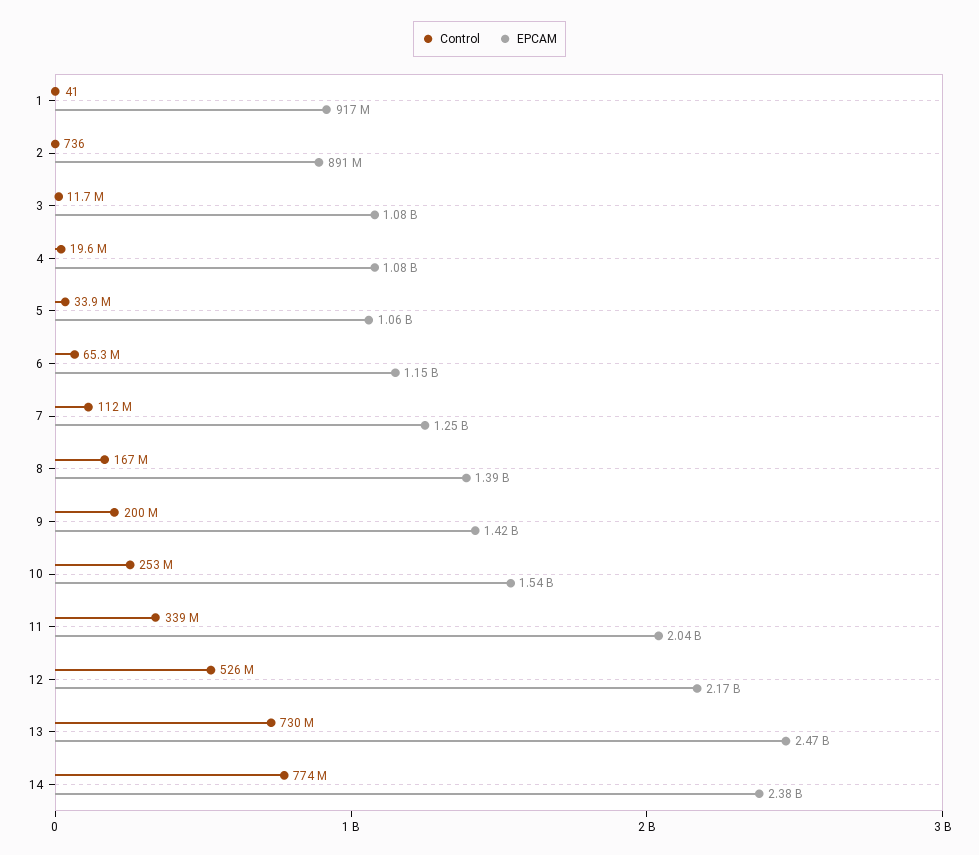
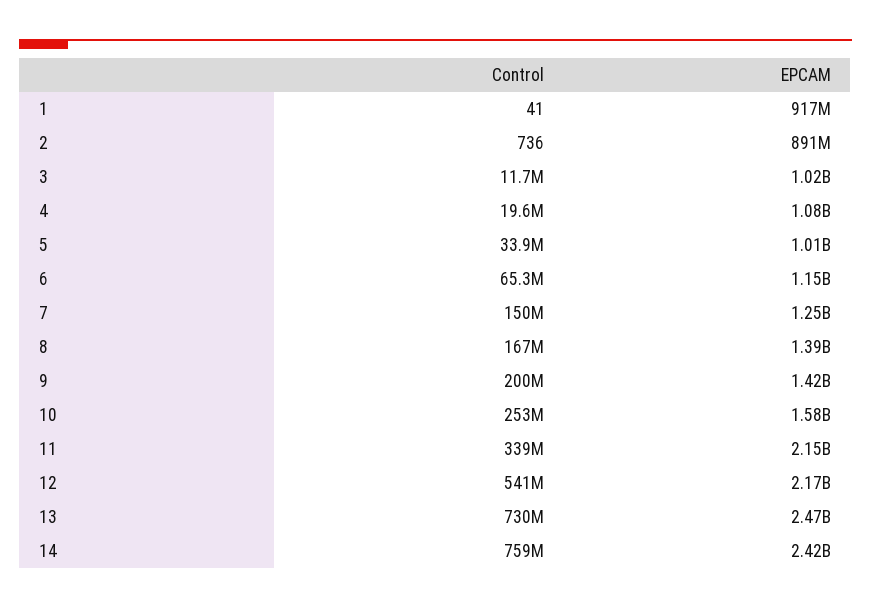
EPCAM, 3: 1080000000 -> 1020000000
EPCAM, 5: 1060000000 -> 1010000000
Control, 7: 112000000 -> 150000000
EPCAM, 10: 1540000000 -> 1580000000
EPCAM, 11: 2040000000 -> 2150000000
Control, 12: 526000000 -> 541000000
Control, 14: 774000000 -> 759000000
EPCAM, 14: 2380000000 -> 2420000000

